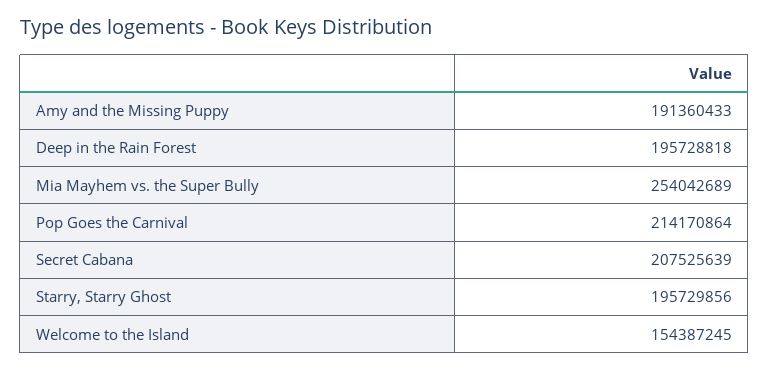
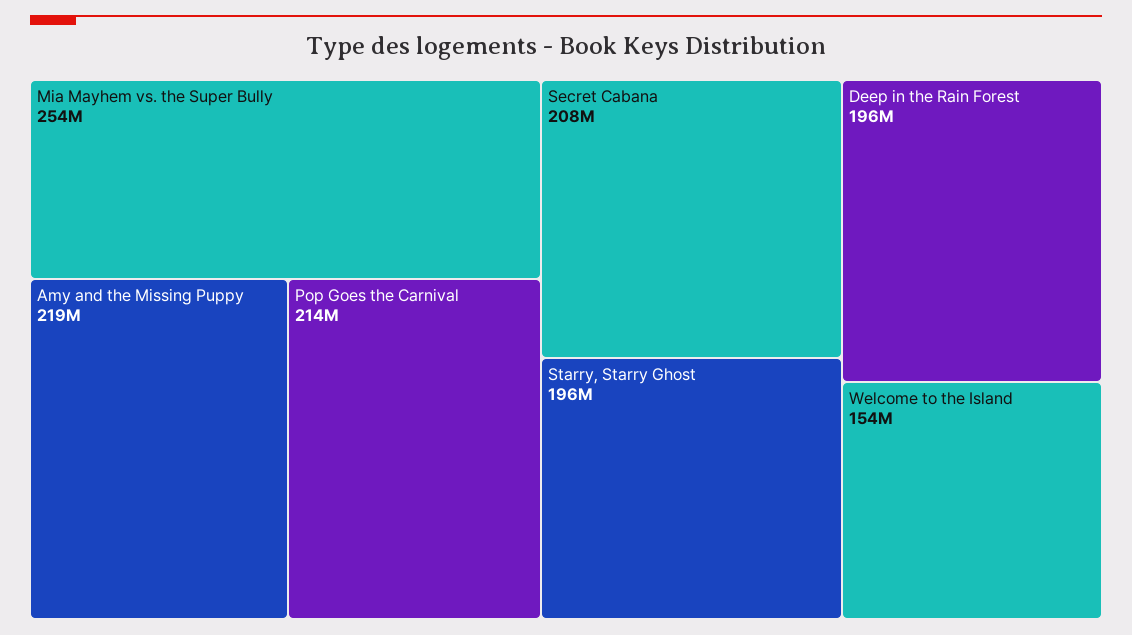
Amy and the Missing Puppy: 191360433 -> 219000000

